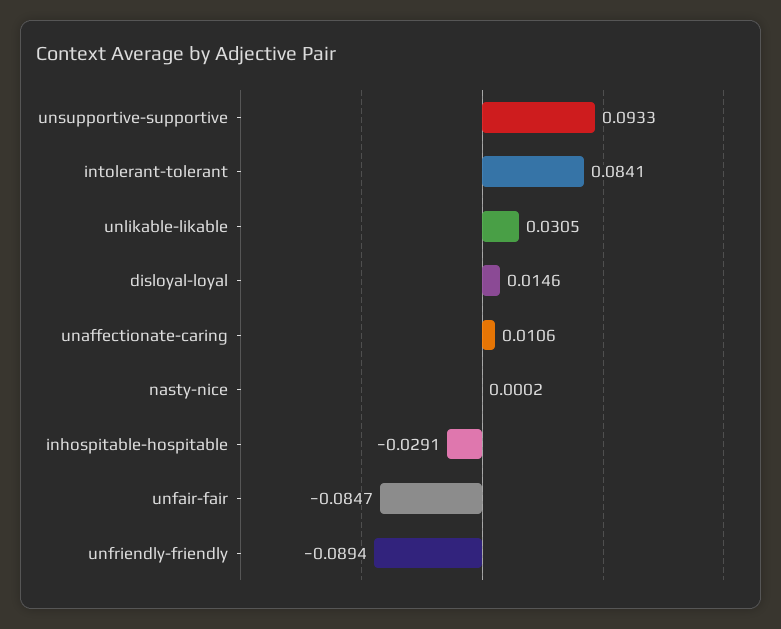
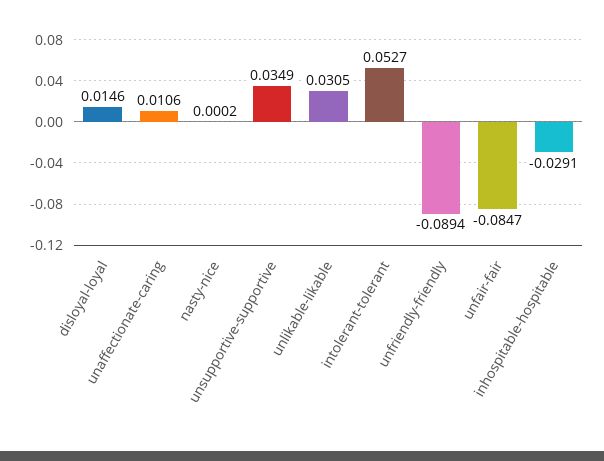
unsupportive-supportive: 0.0933 -> 0.0349
intolerant-tolerant: 0.0841 -> 0.0527

